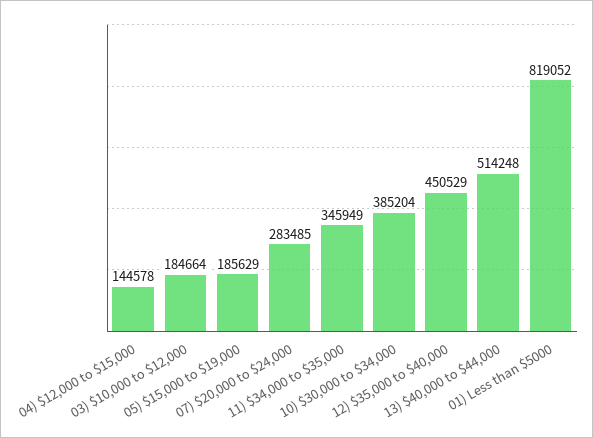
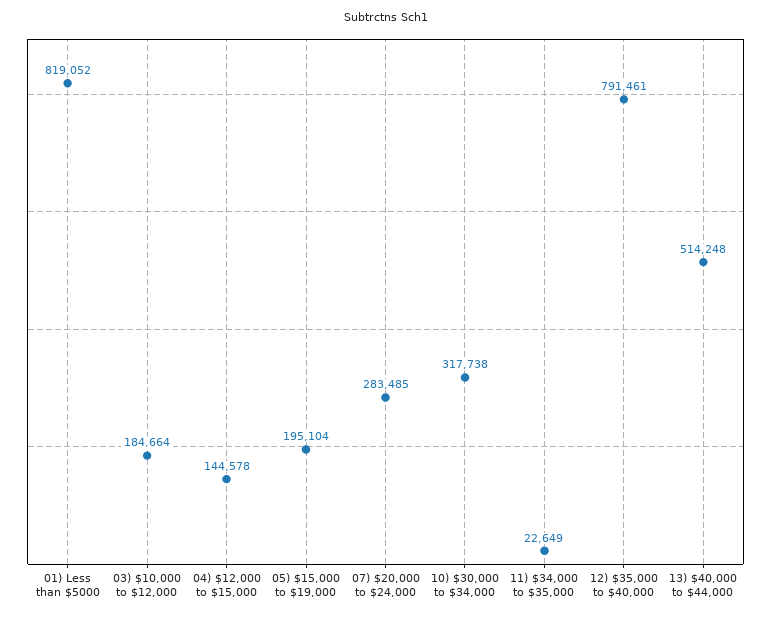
05) $15,000 to $19,000: 185629 -> 195104
11) $34,000 to $35,000: 345949 -> 22649
10) $30,000 to $34,000: 385204 -> 317738
12) $35,000 to $40,000: 450529 -> 791461

